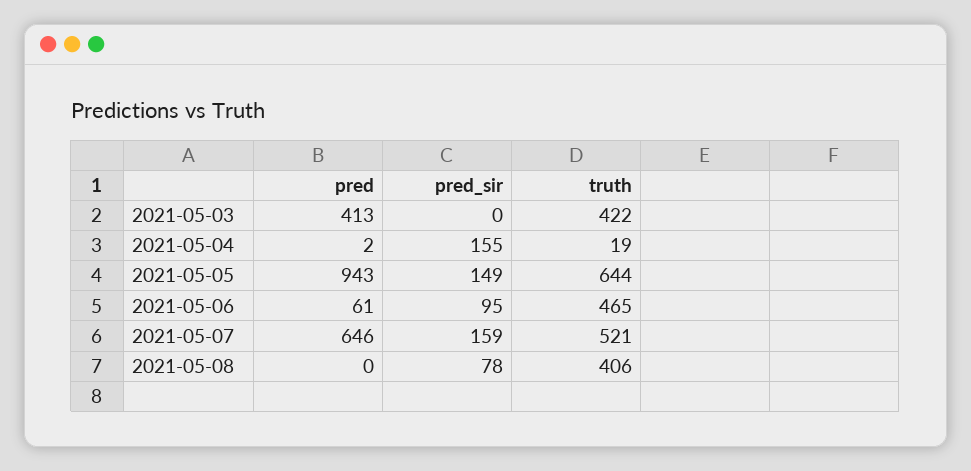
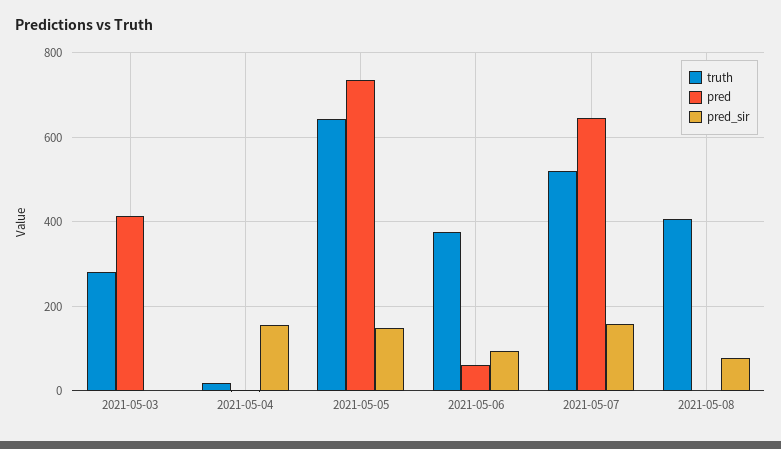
truth, 2021-05-03: 422 -> 280
pred, 2021-05-05: 943 -> 740
truth, 2021-05-06: 465 -> 380

